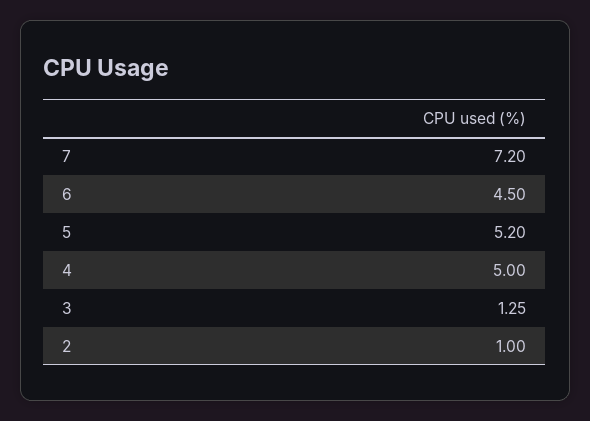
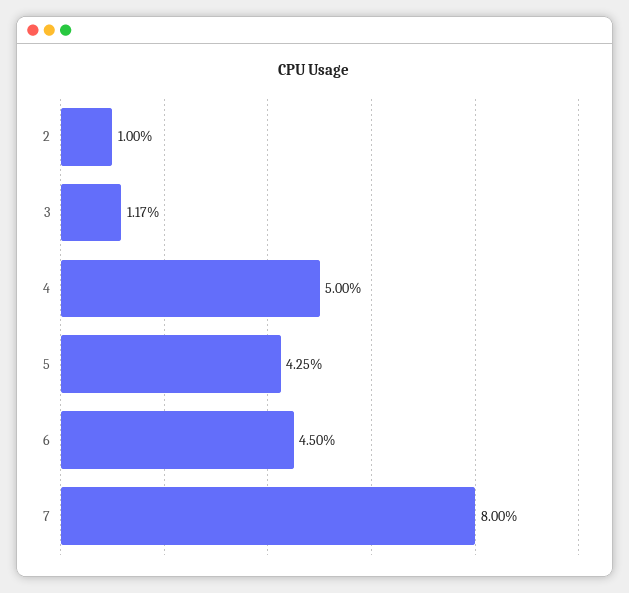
7: 7.2 -> 8
5: 5.2 -> 4.25
3: 1.25 -> 1.17

